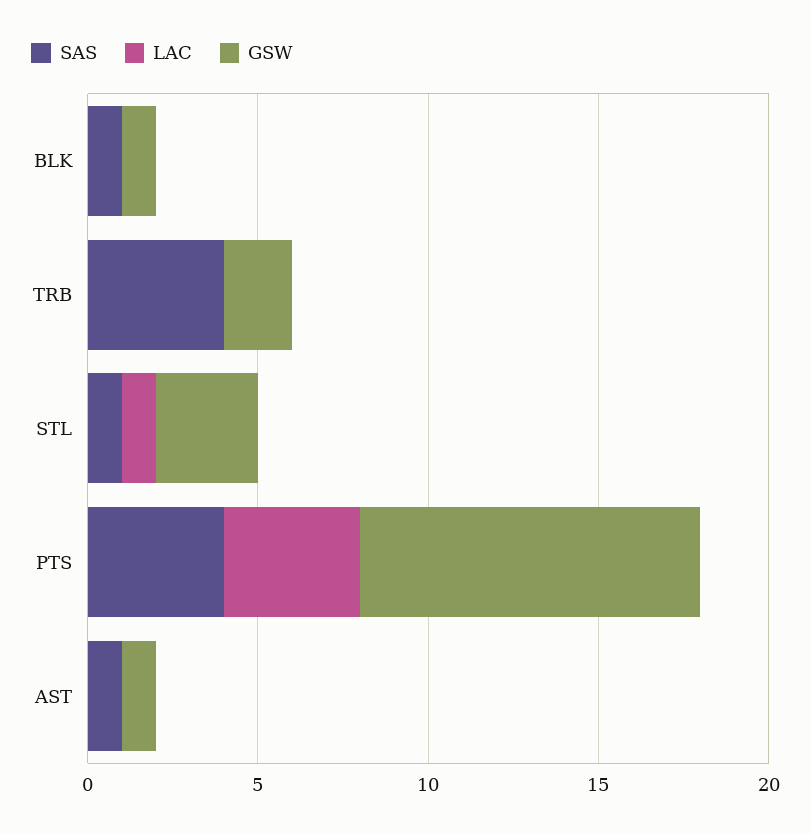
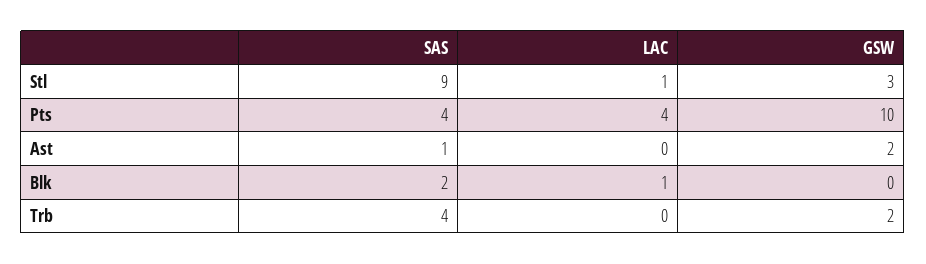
SAS, BLK: 1 -> 2
LAC, BLK: 0 -> 1
GSW, BLK: 1 -> 0
SAS, STL: 1 -> 9
GSW, AST: 1 -> 2

